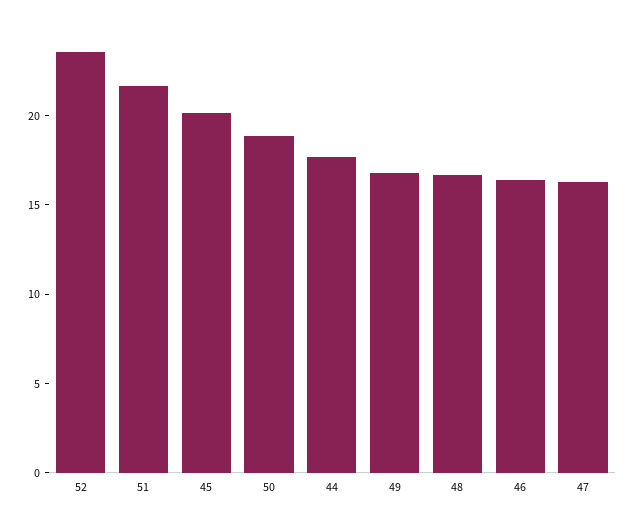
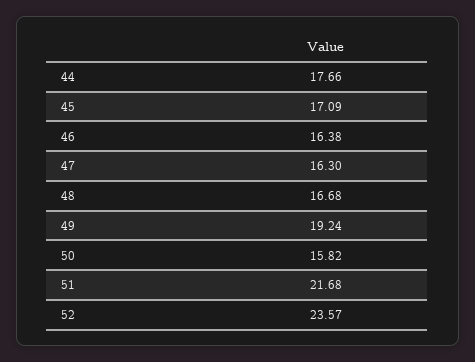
45: 20 -> 17.09
50: 19 -> 15.82
49: 17 -> 19.24

